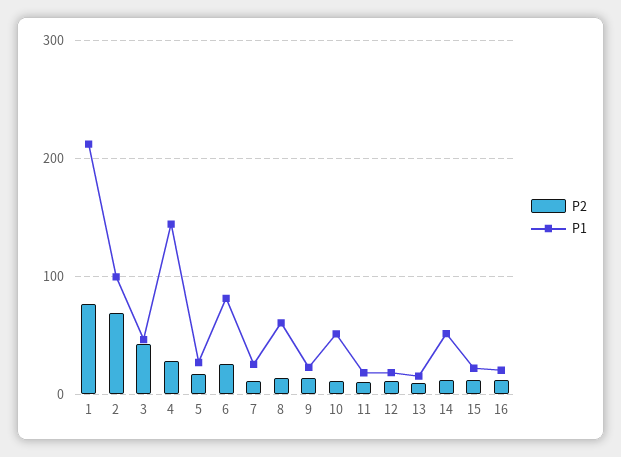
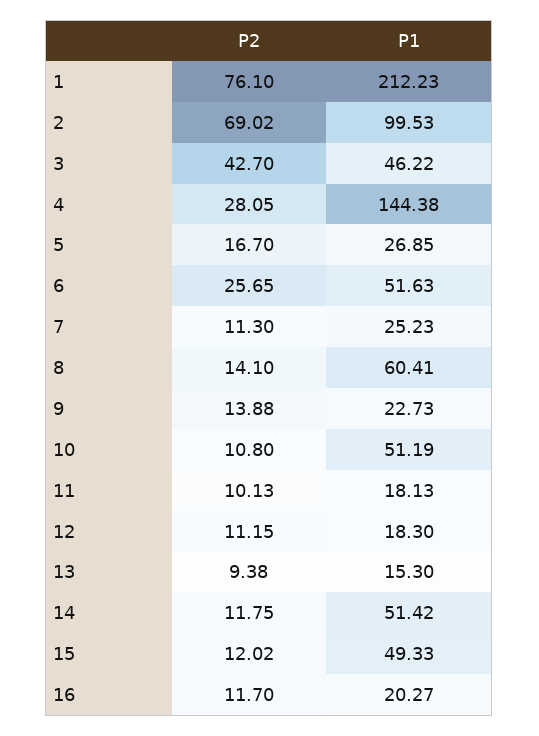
P1, 6: 80 -> 51.63
P1, 15: 20 -> 49.33

